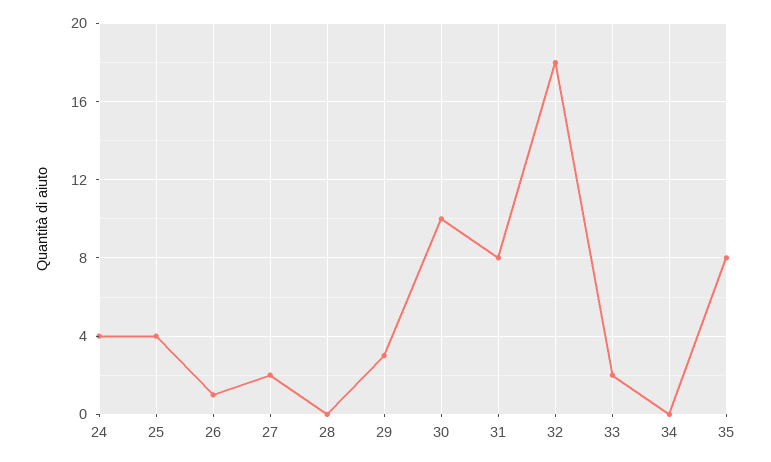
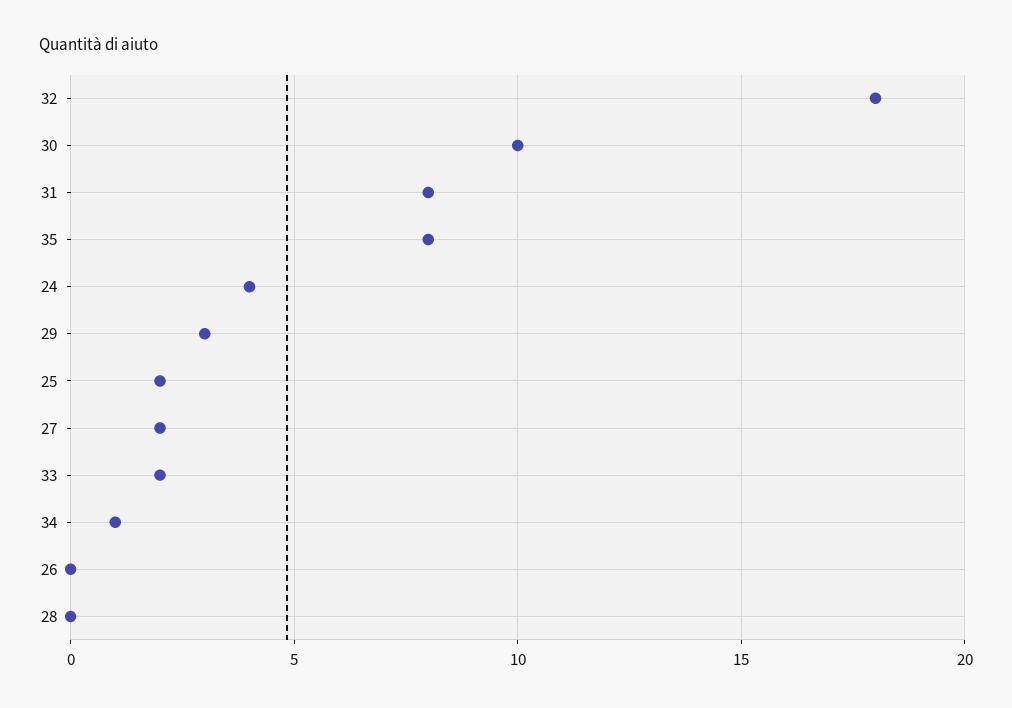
25: 4 -> 2
26: 1 -> 0
34: 0 -> 1

